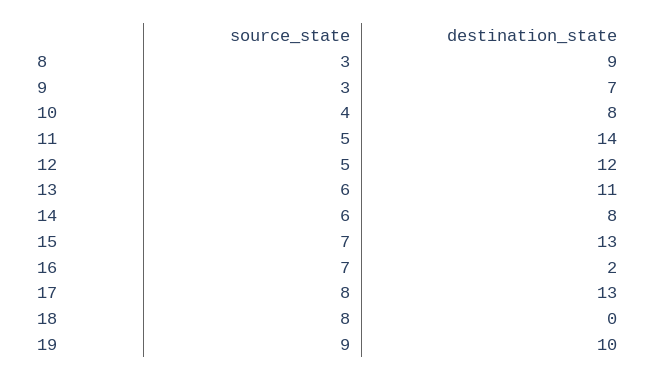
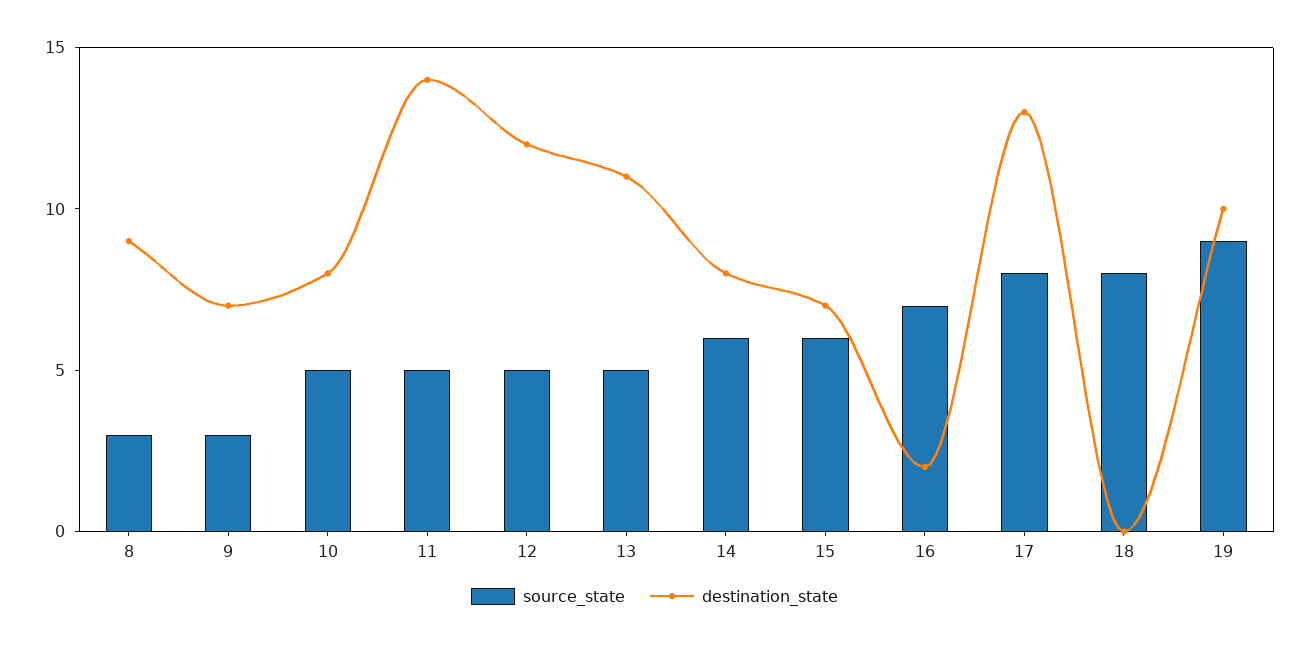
source_state, 10: 4 -> 5
source_state, 13: 6 -> 5
source_state, 15: 7 -> 6
destination_state, 15: 13 -> 7

